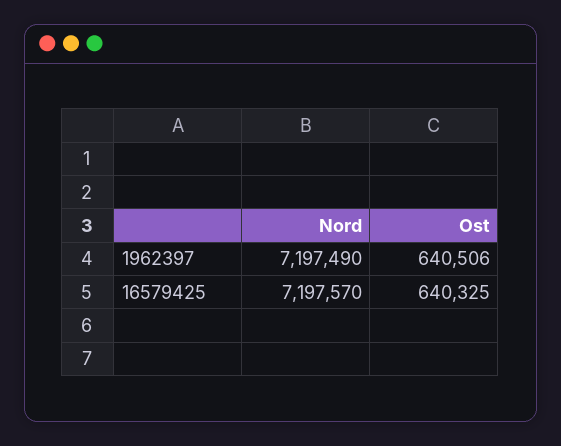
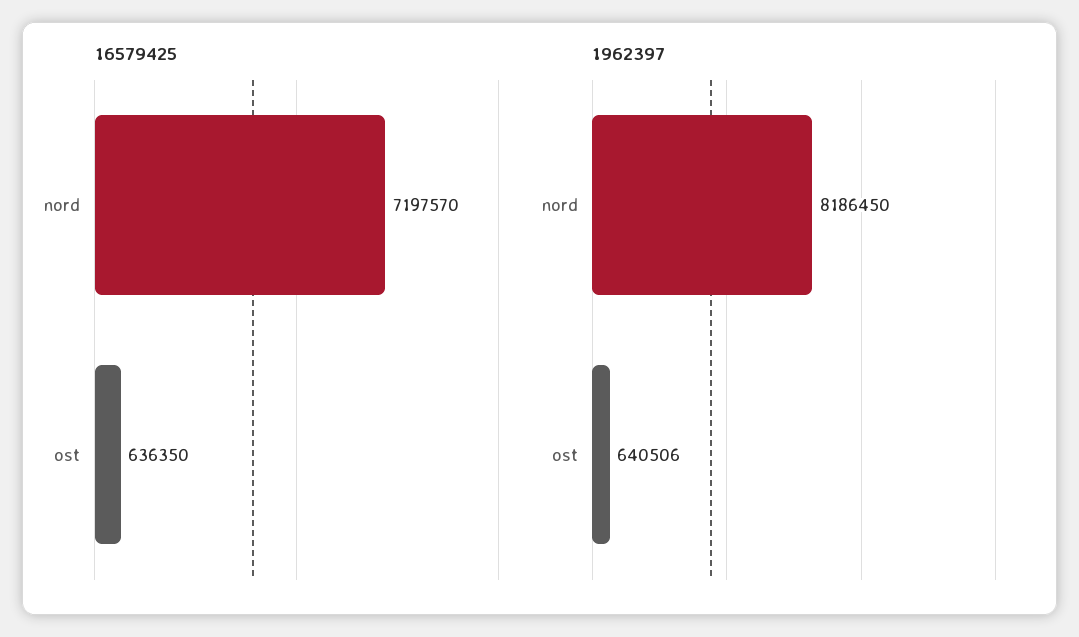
1962397, Nord: 7197490 -> 8186450
16579425, Ost: 640325 -> 636350

